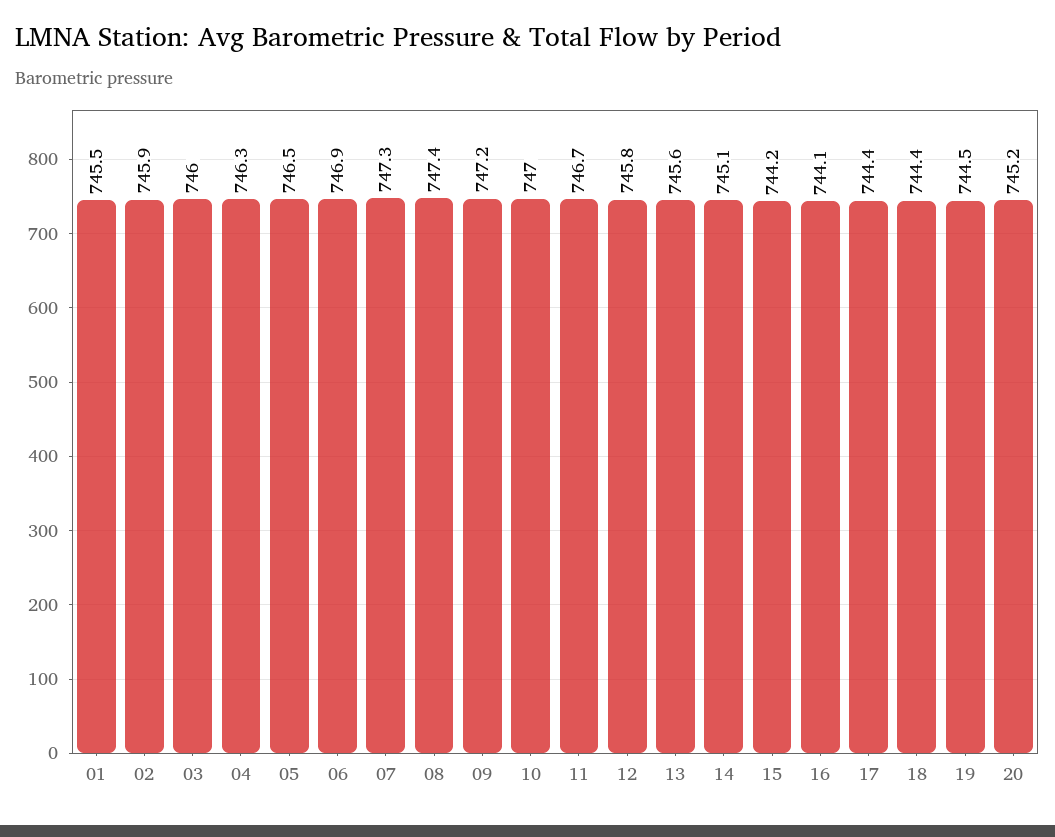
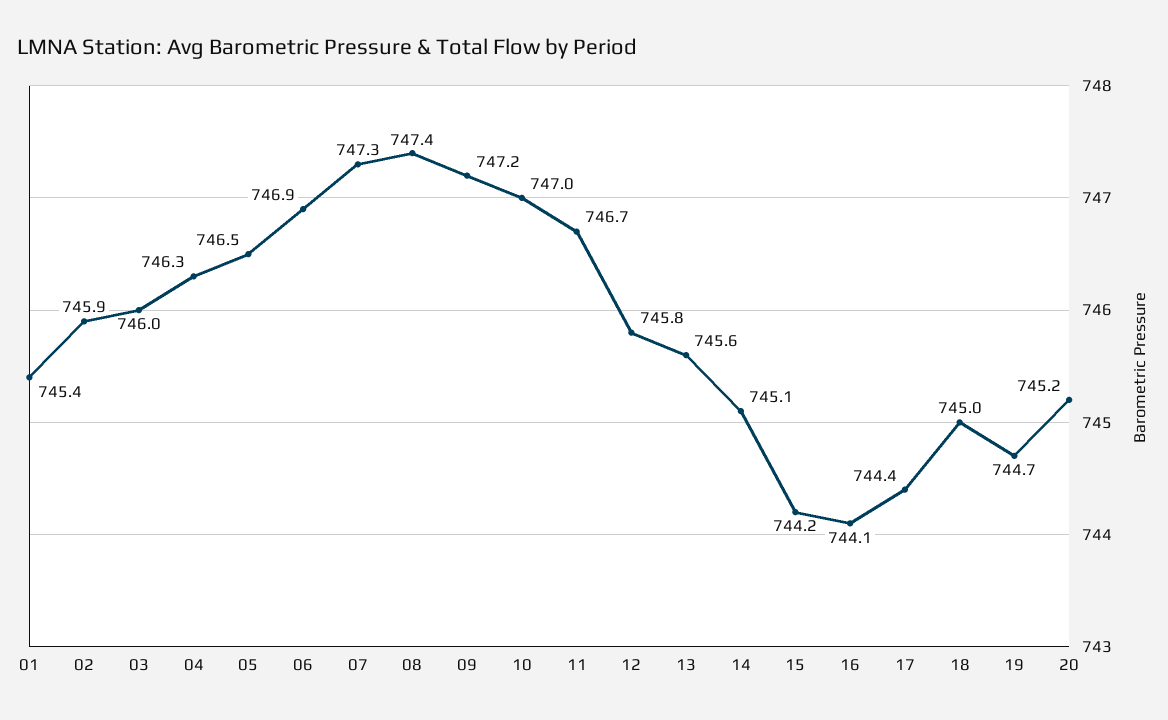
01: 745.5 -> 745.4
18: 744.4 -> 745
19: 744.5 -> 744.7

